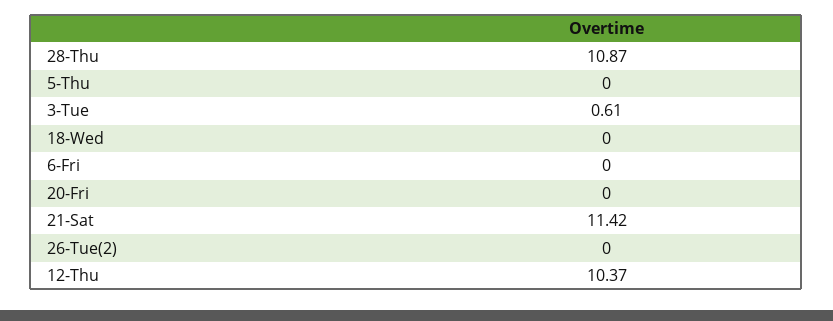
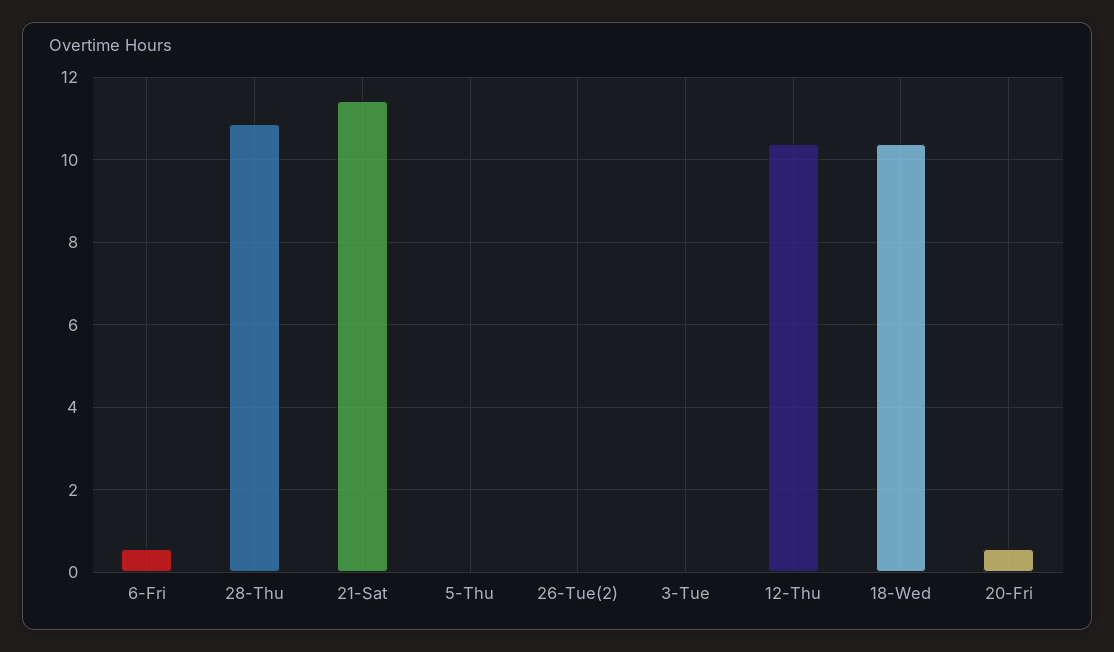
3-Tue: 0.61 -> 0
18-Wed: 0 -> 10.4
6-Fri: 0 -> 0.6
20-Fri: 0 -> 0.6

